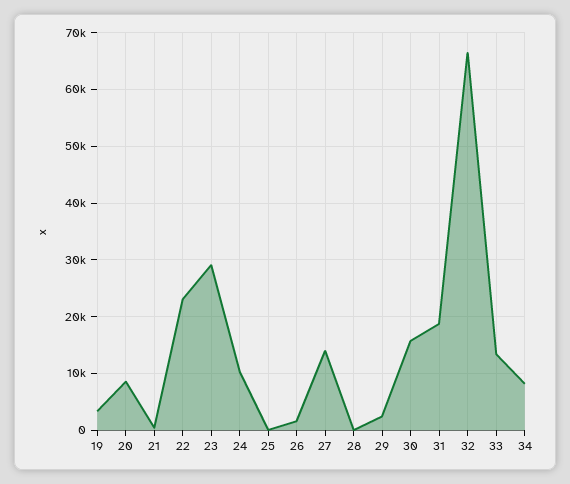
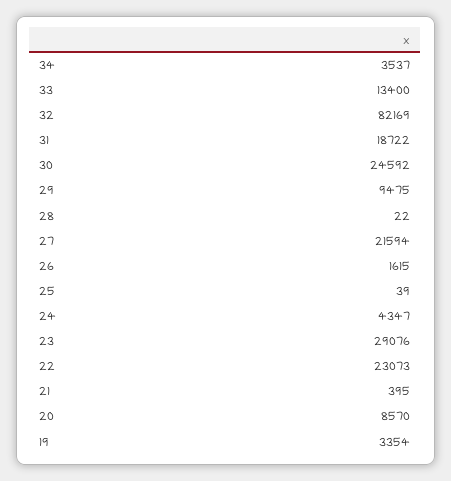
24: 10000 -> 4347
27: 14000 -> 21594
29: 2000 -> 9475
30: 16000 -> 24592
32: 66000 -> 82169
34: 8000 -> 3537

